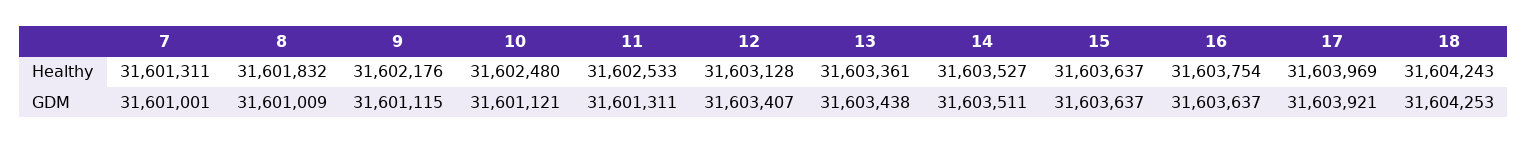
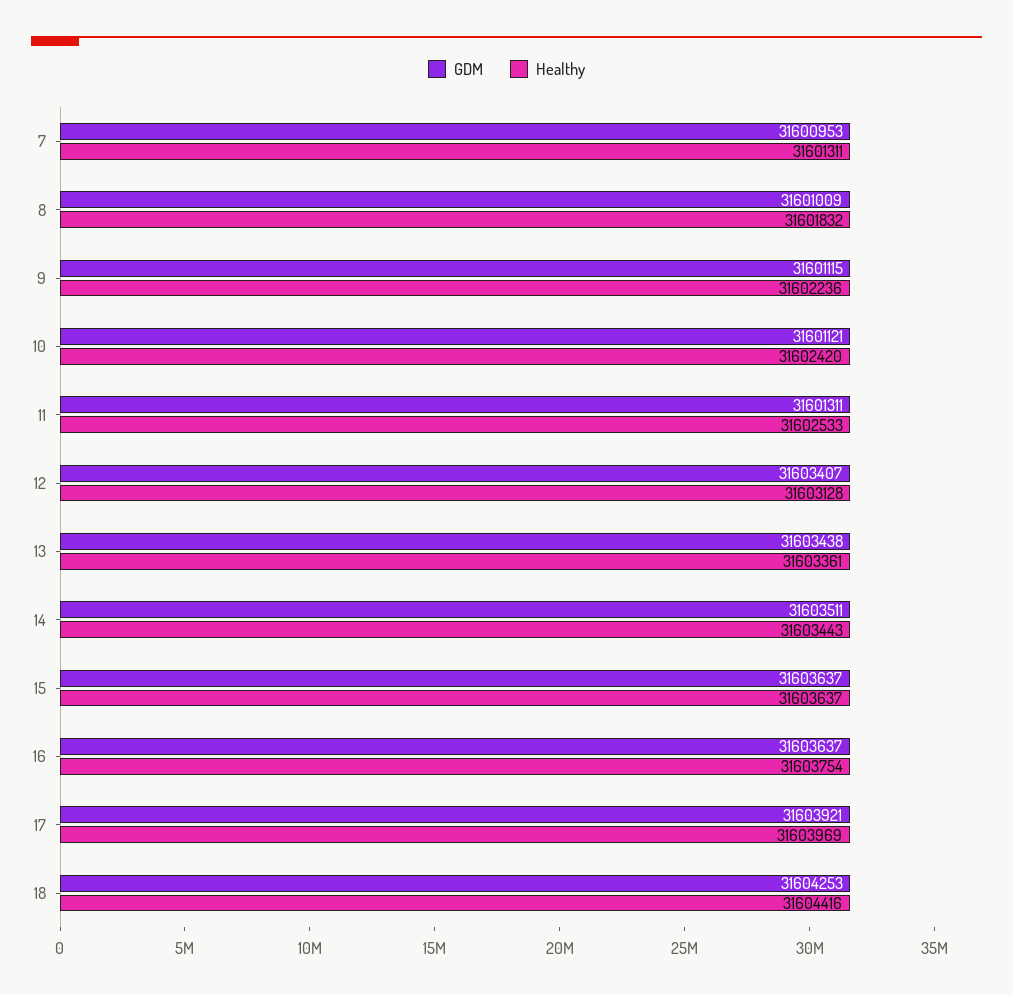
Healthy, 9: 31602176 -> 31602236
Healthy, 10: 31602480 -> 31602420
Healthy, 14: 31603527 -> 31603443
Healthy, 18: 31604243 -> 31604416
GDM, 7: 31601001 -> 31600953

